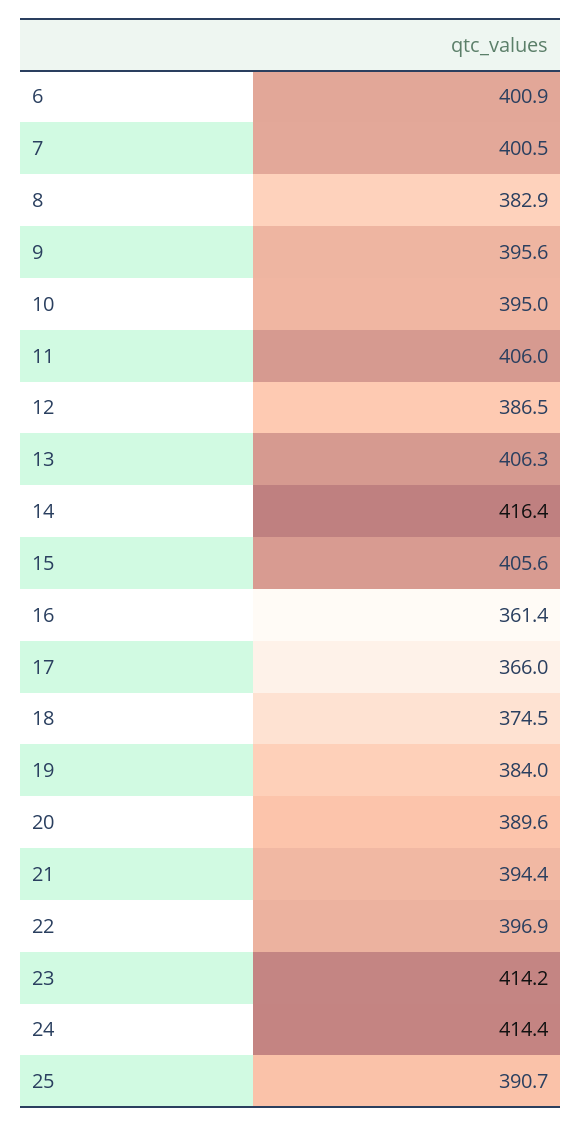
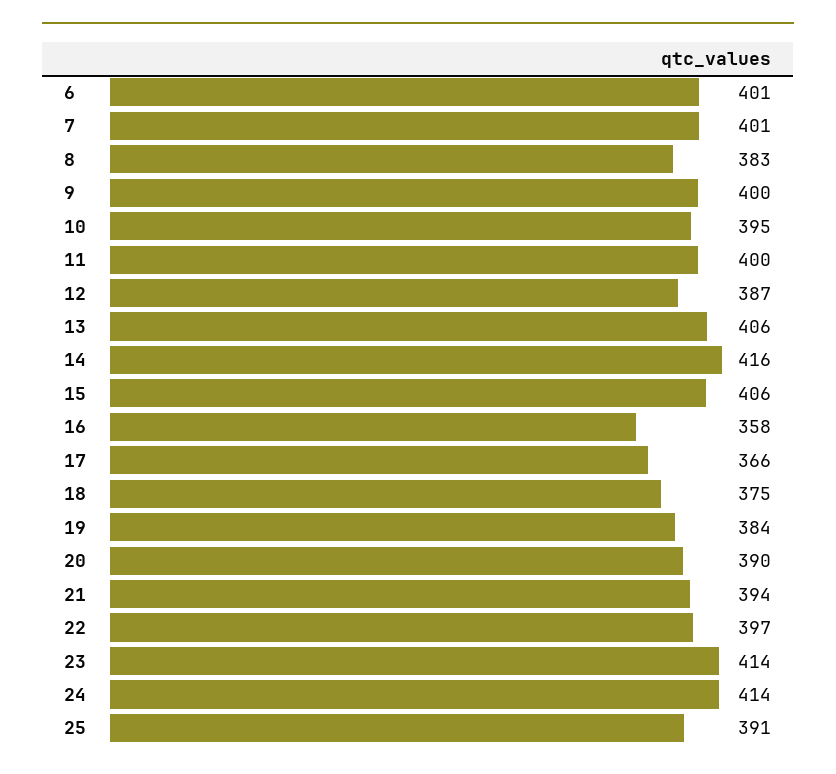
9: 395.6 -> 400
11: 406 -> 400
16: 361.4 -> 358

